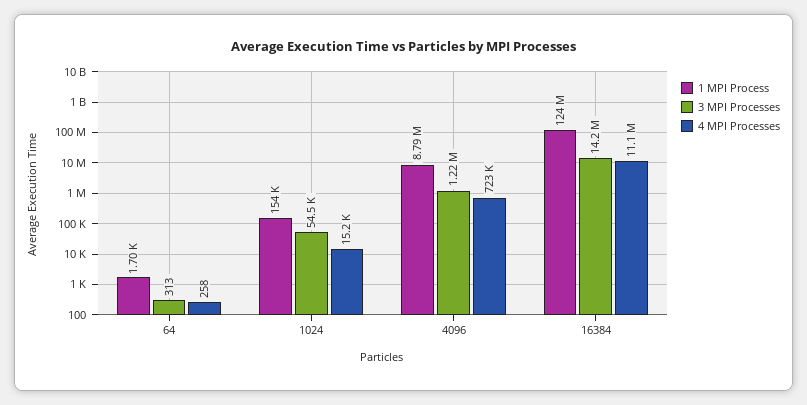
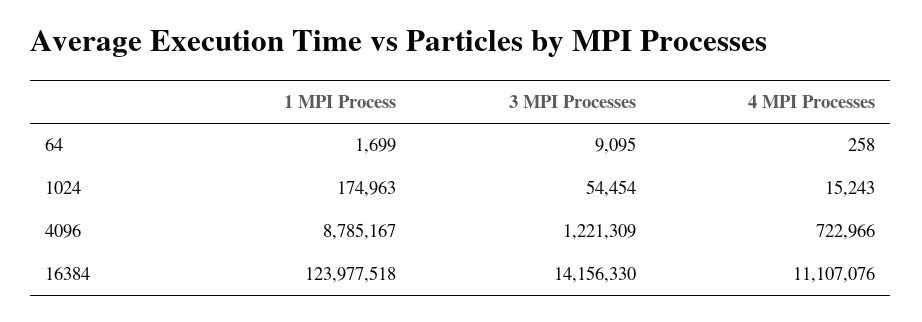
3 MPI Processes, 64: 313 -> 9095
1 MPI Process, 1024: 154000 -> 174963

